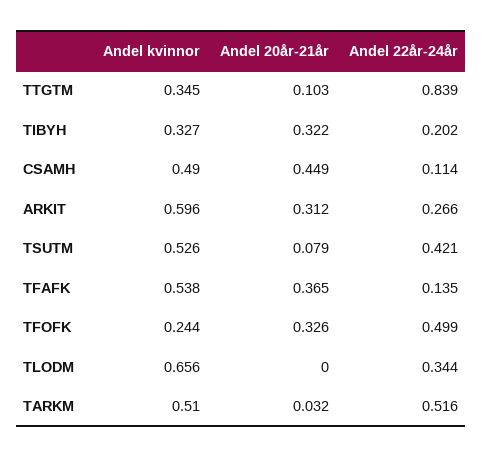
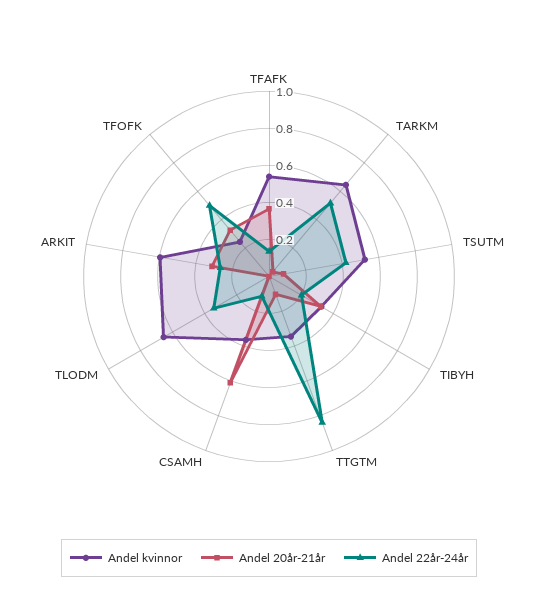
Andel kvinnor, CSAMH: 0.49 -> 0.35
Andel 20år-21år, CSAMH: 0.449 -> 0.6
Andel kvinnor, TARKM: 0.51 -> 0.65

